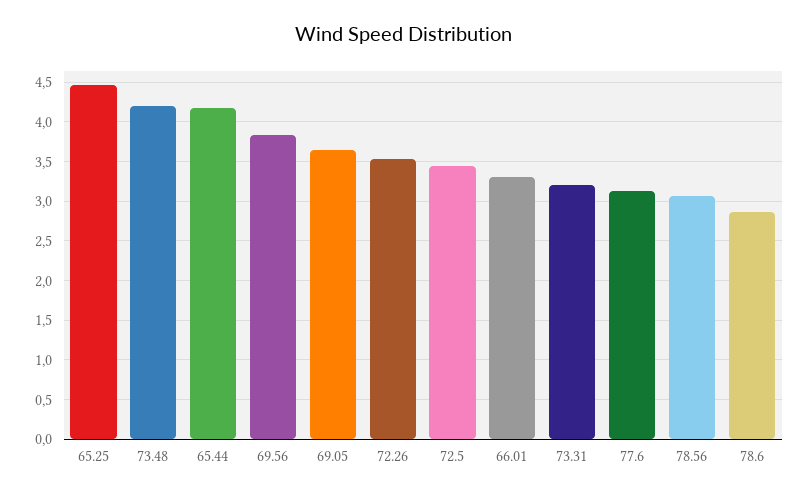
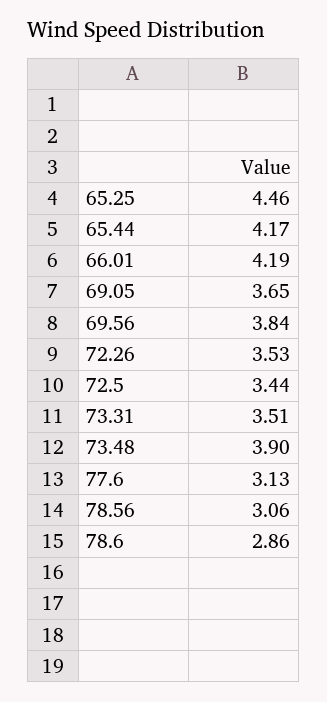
73.48: 4.2 -> 3.9
66.01: 3.3 -> 4.19
73.31: 3.2 -> 3.51

